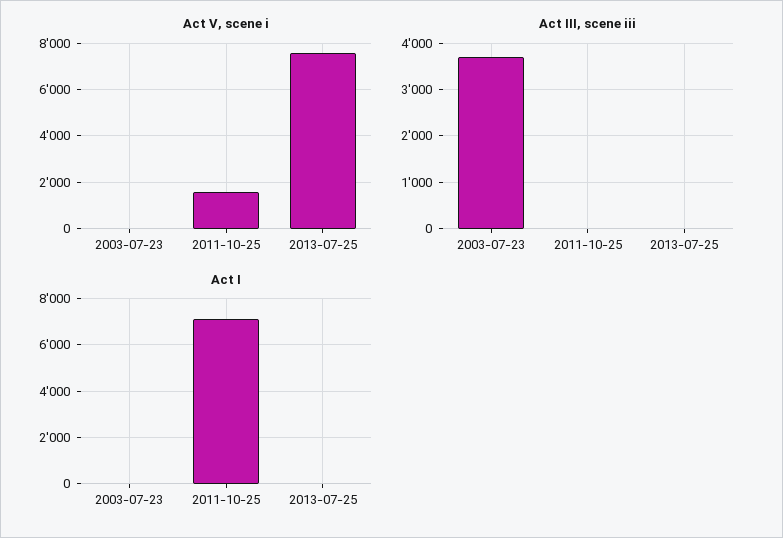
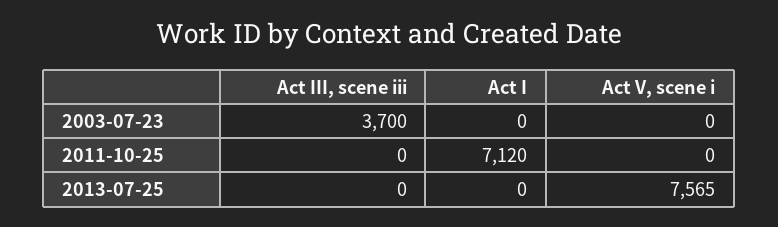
Act V, scene i, 2011-10-25: 1500 -> 0

